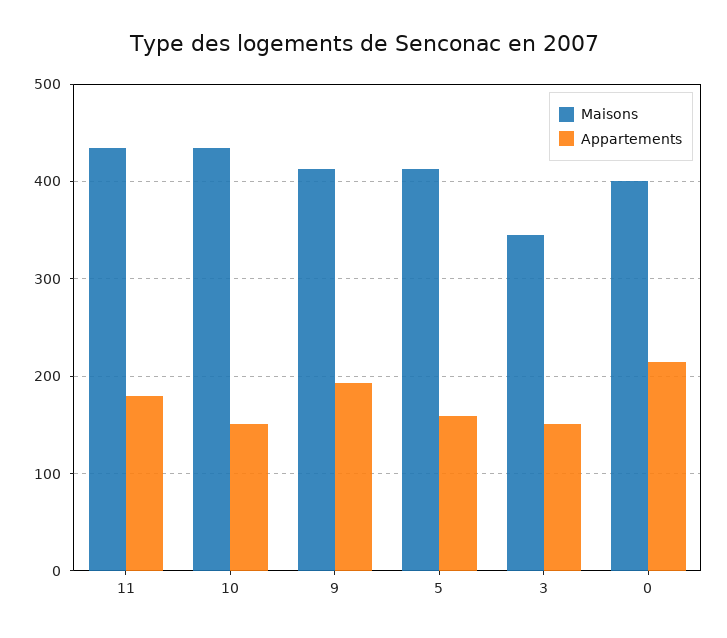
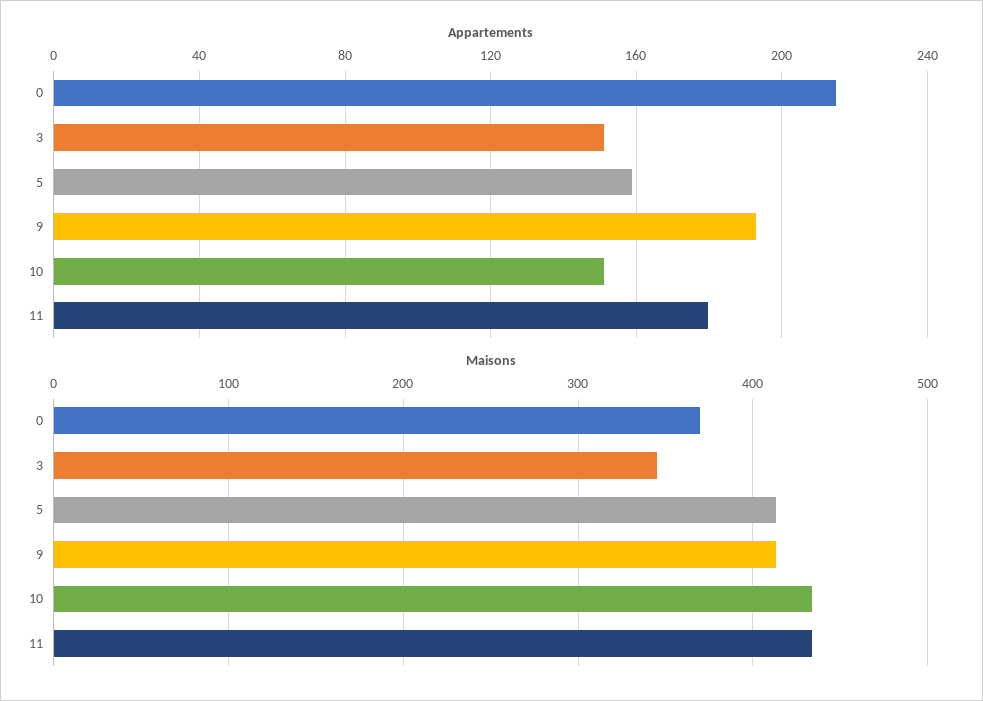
Maisons, 0: 400 -> 370

